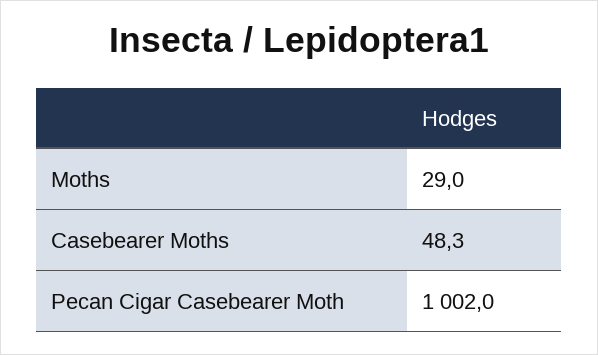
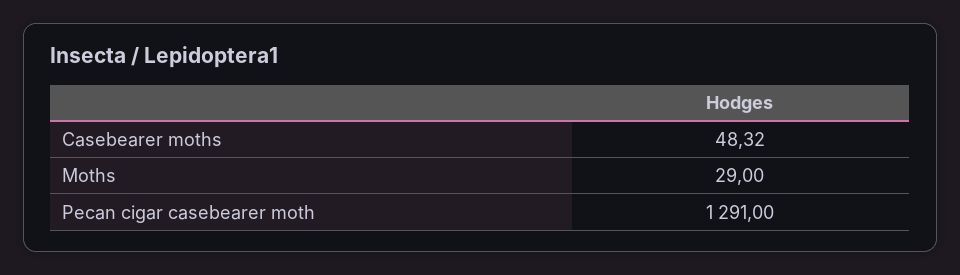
Pecan Cigar Casebearer Moth: 1002 -> 1291

